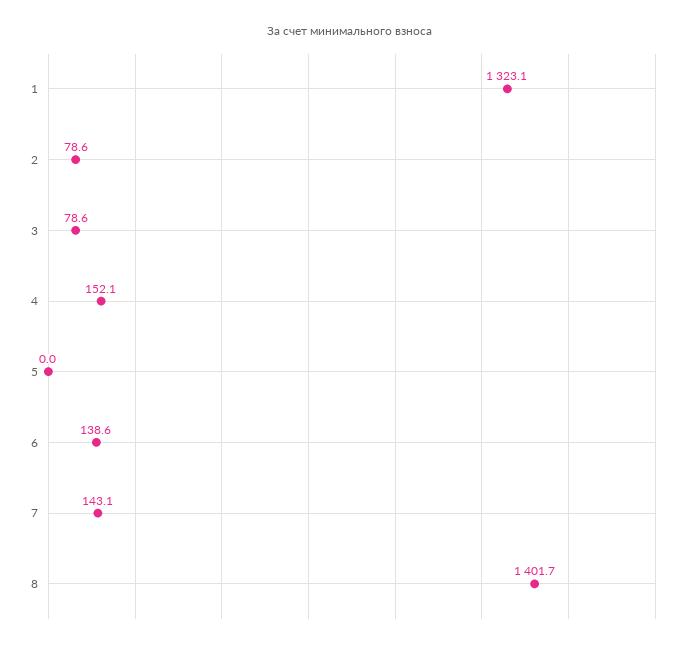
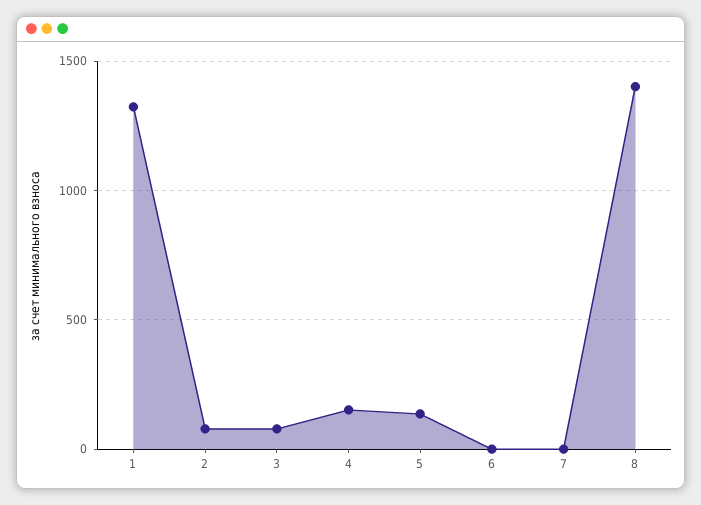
5: 0 -> 150
6: 138.6 -> 0
7: 143.1 -> 0

